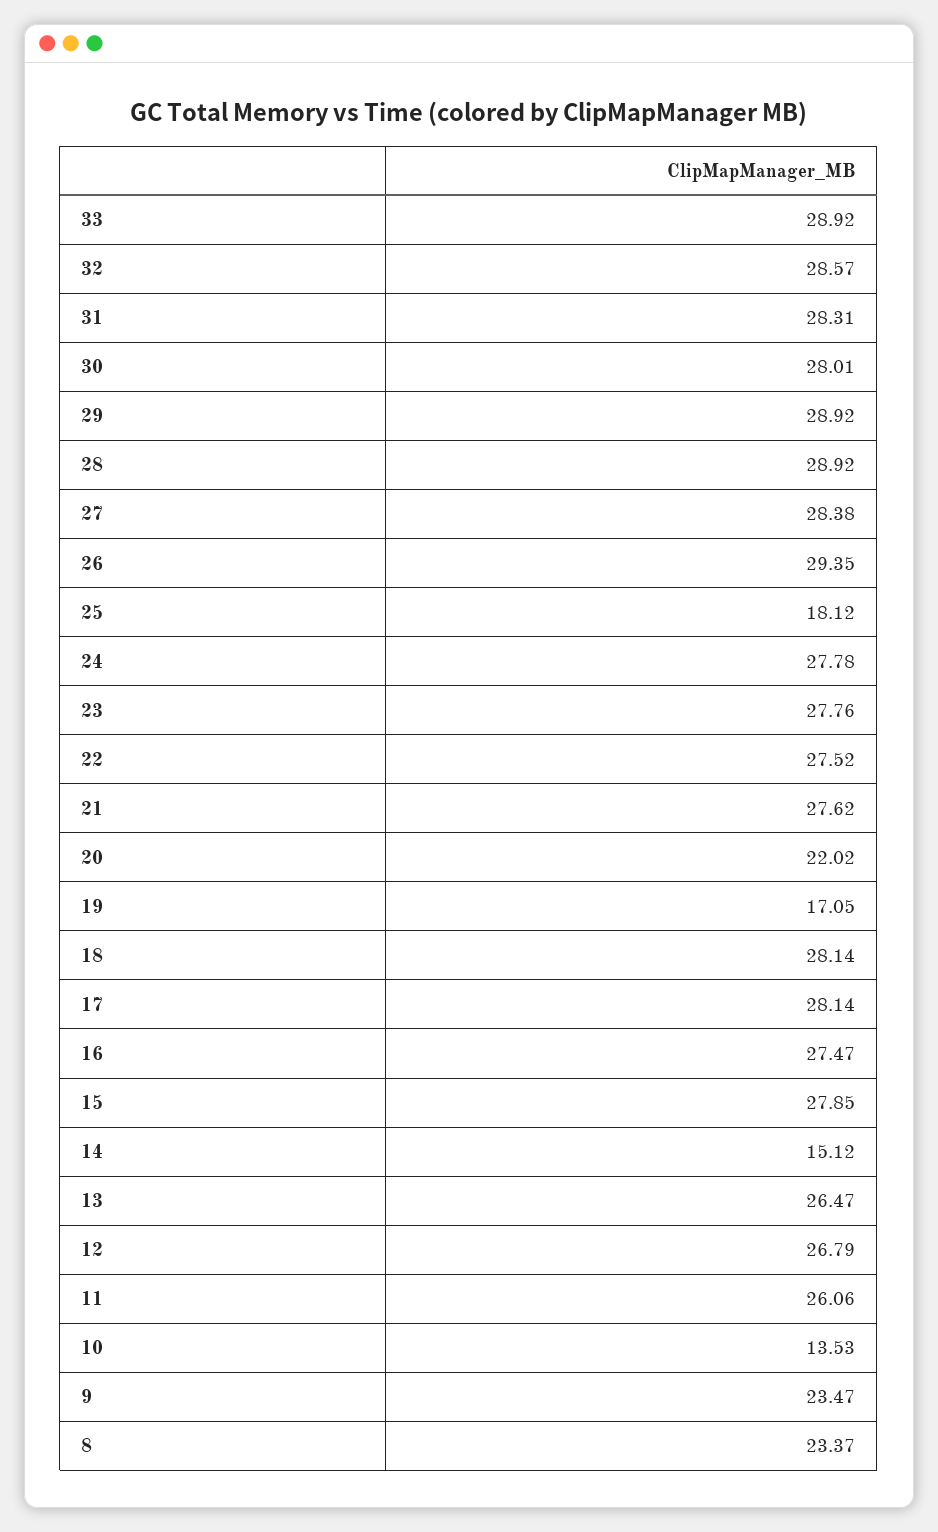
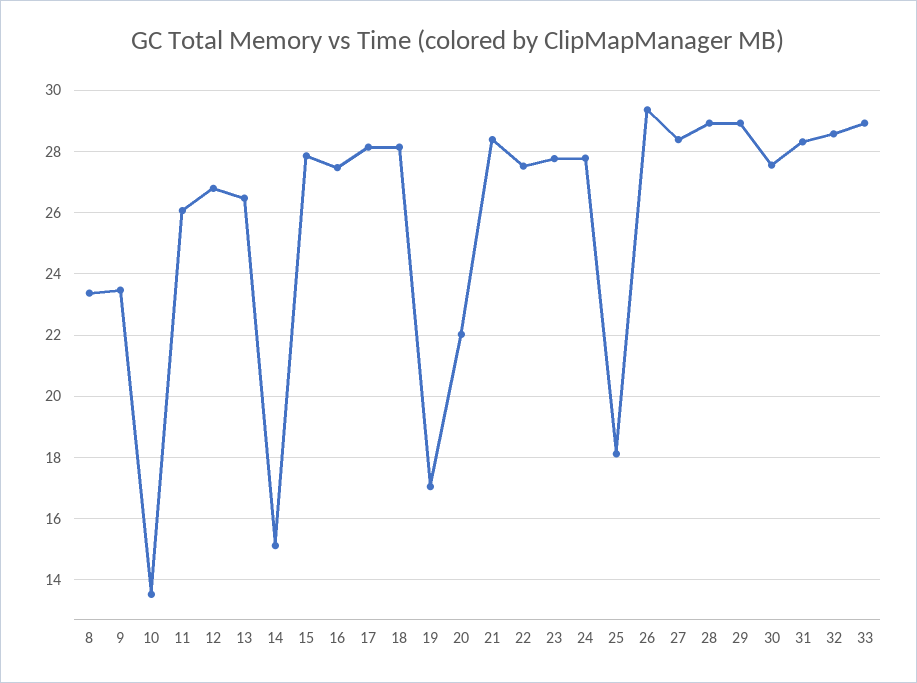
30: 28.01 -> 27.6
21: 27.62 -> 28.4

